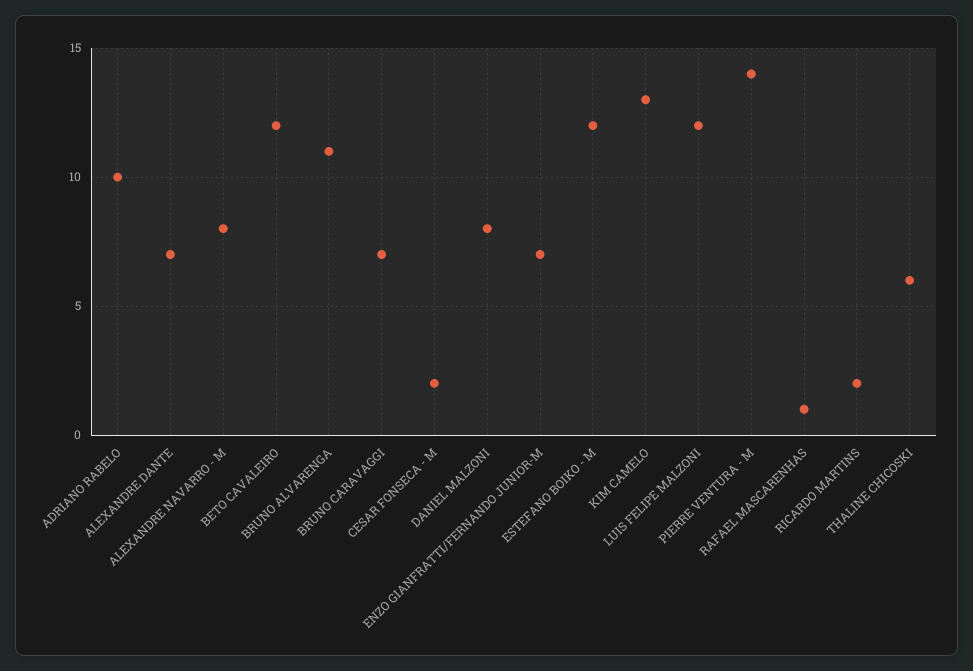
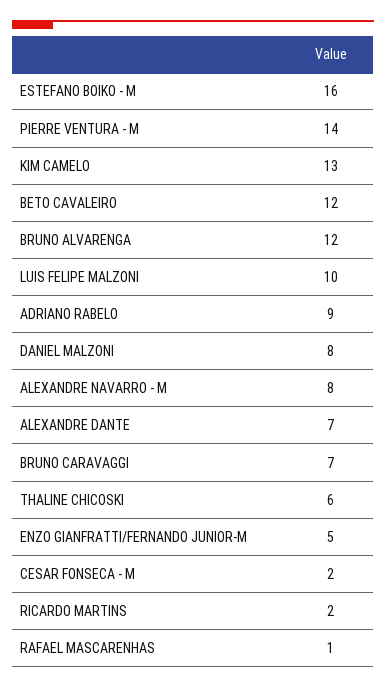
ADRIANO RABELO: 10 -> 9
BRUNO ALVARENGA: 11 -> 12
ENZO GIANFRATTI/FERNANDO JUNIOR-M: 7 -> 5
ESTEFANO BOIKO - M: 12 -> 16
LUIS FELIPE MALZONI: 12 -> 10

